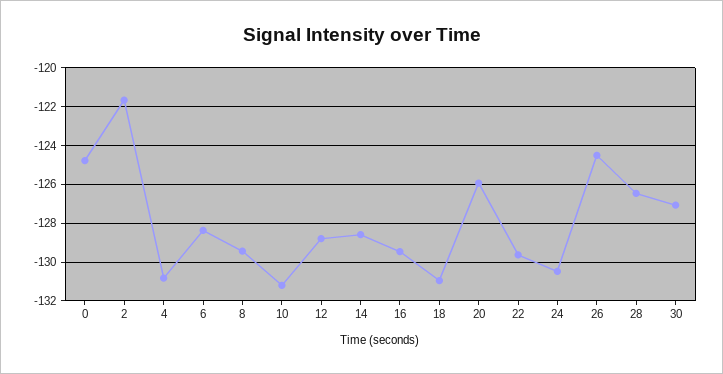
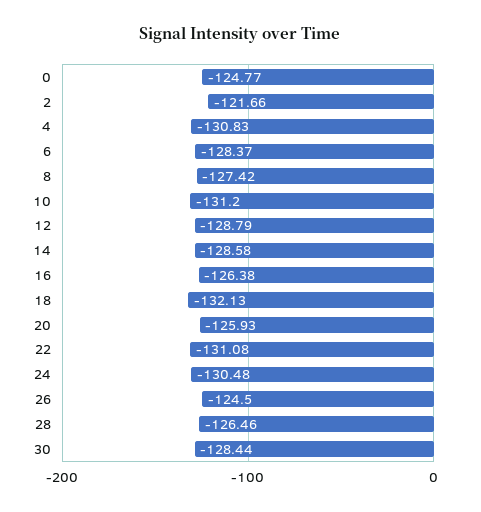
8: -129.5 -> -127.42
16: -129.5 -> -126.38
18: -131 -> -132.13
22: -129.5 -> -131.08
30: -127 -> -128.44

